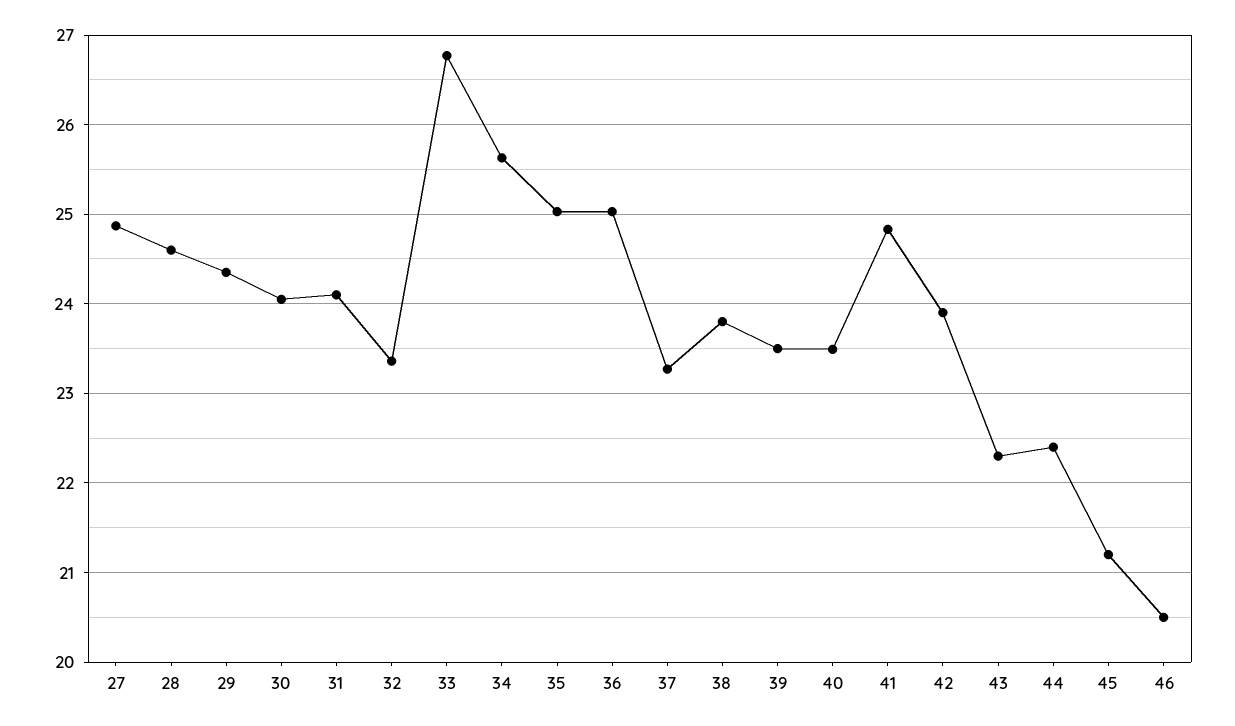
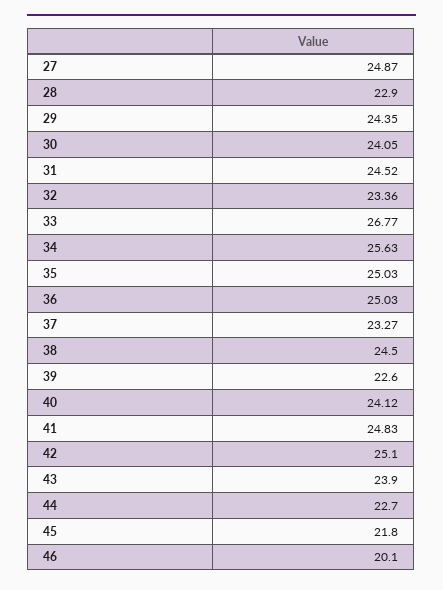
28: 24.6 -> 22.9
31: 24.1 -> 24.52
38: 23.8 -> 24.5
39: 23.5 -> 22.6
40: 23.5 -> 24.12
42: 23.9 -> 25.1
43: 22.3 -> 23.9
44: 22.4 -> 22.7
45: 21.2 -> 21.8
46: 20.5 -> 20.1

